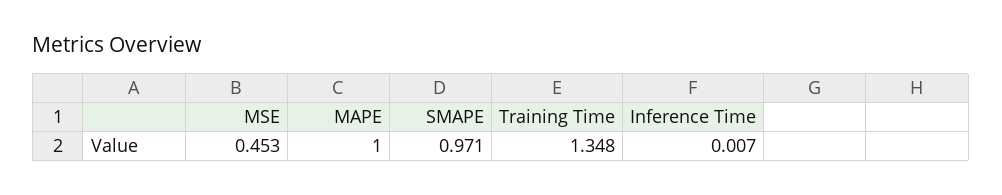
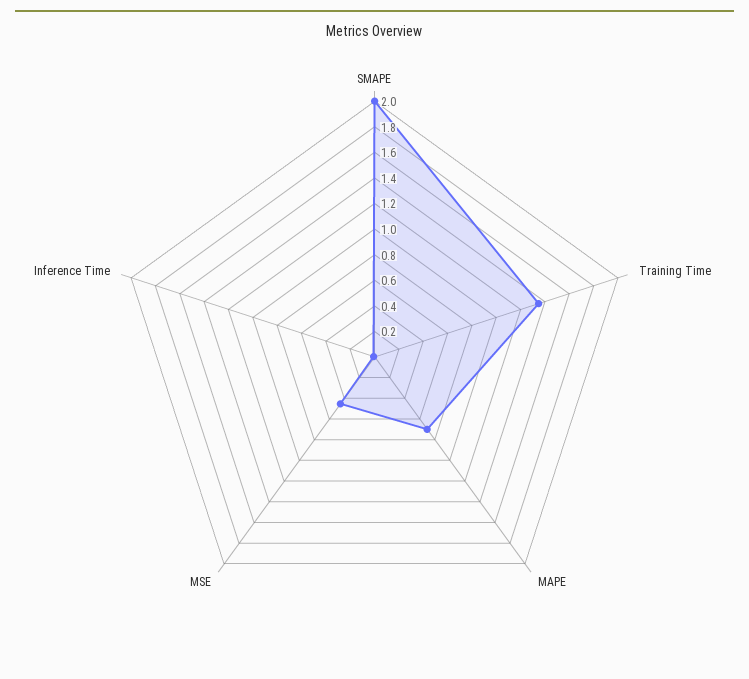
MAPE: 1 -> 0.7
SMAPE: 0.971 -> 2

